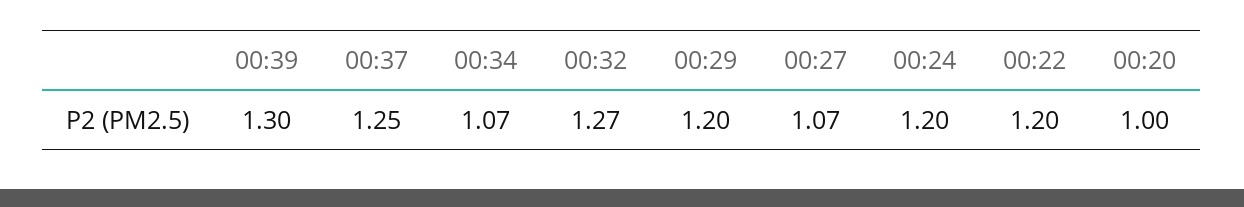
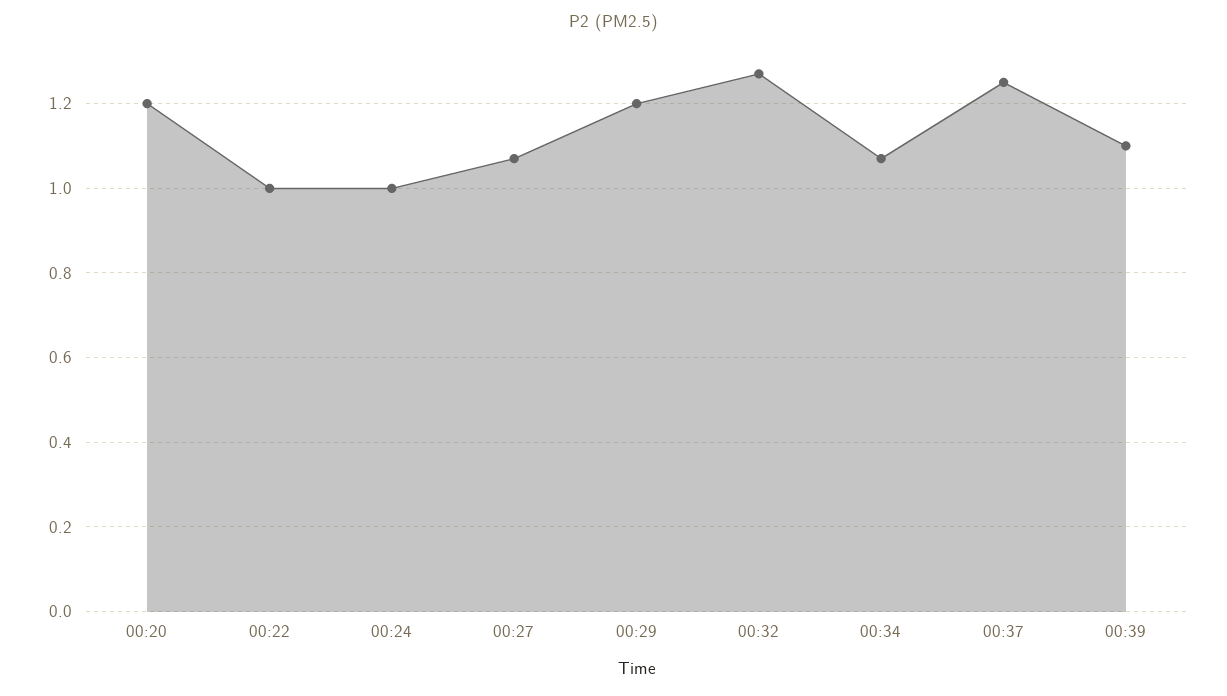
00:39: 1.3 -> 1.1
00:24: 1.2 -> 1
00:22: 1.2 -> 1
00:20: 1 -> 1.2

